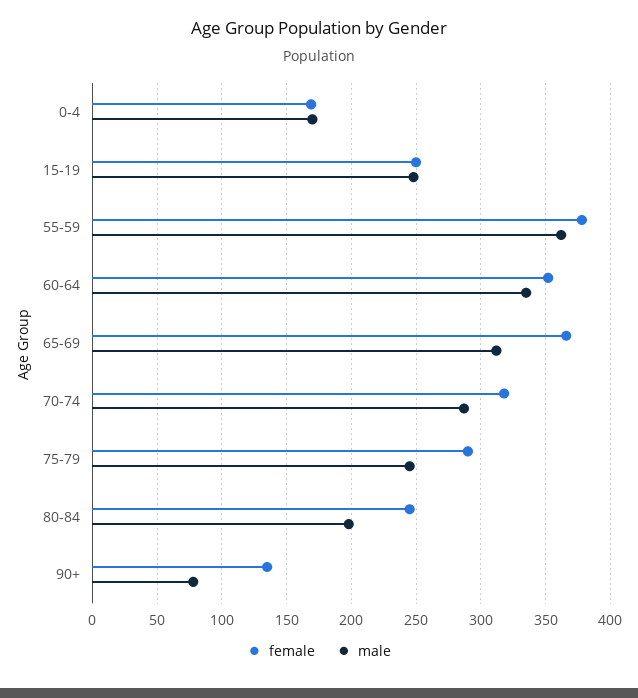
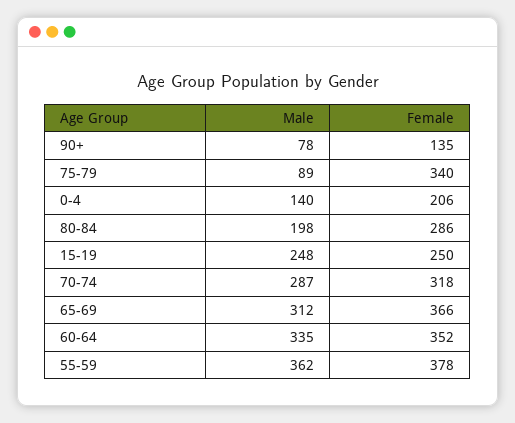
female, 0-4: 170 -> 206
male, 0-4: 170 -> 140
female, 75-79: 290 -> 340
male, 75-79: 245 -> 89
female, 80-84: 245 -> 286

